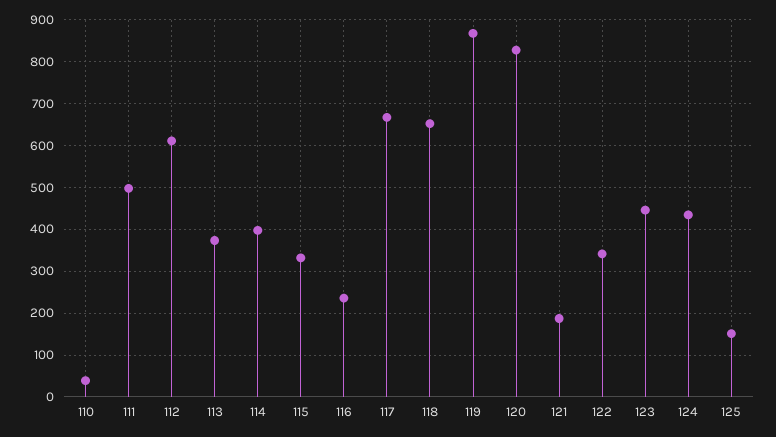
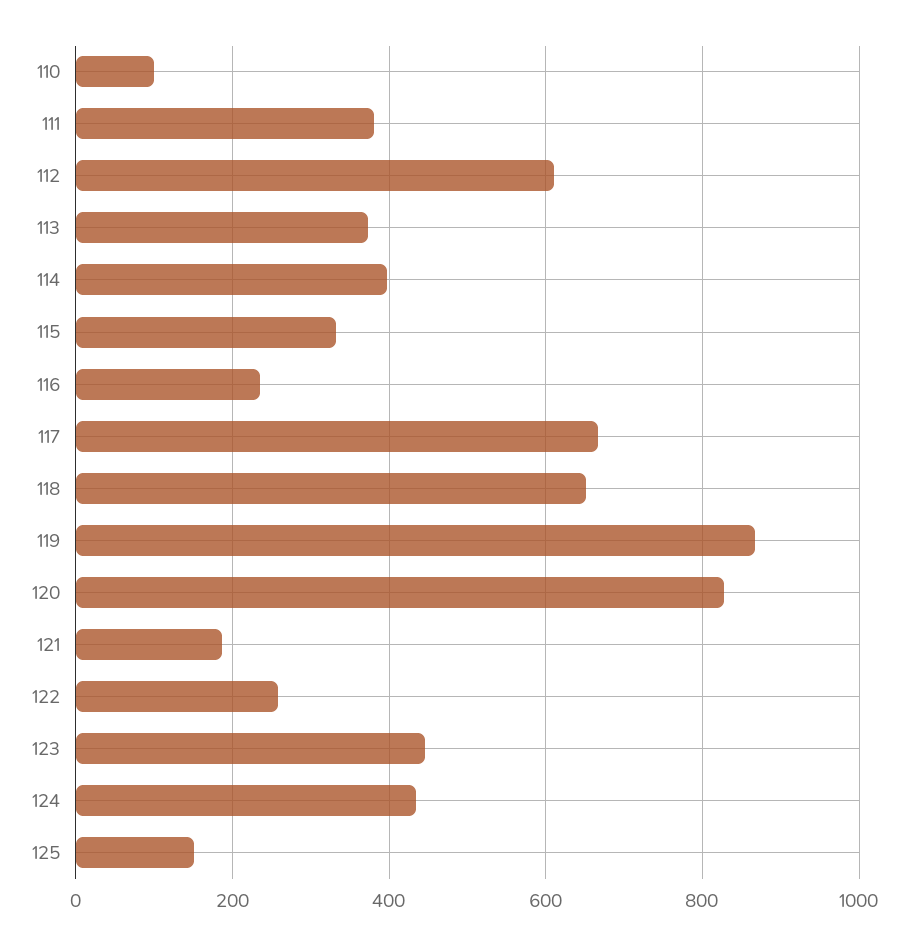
110: 40 -> 100
111: 500 -> 380
122: 340 -> 260

